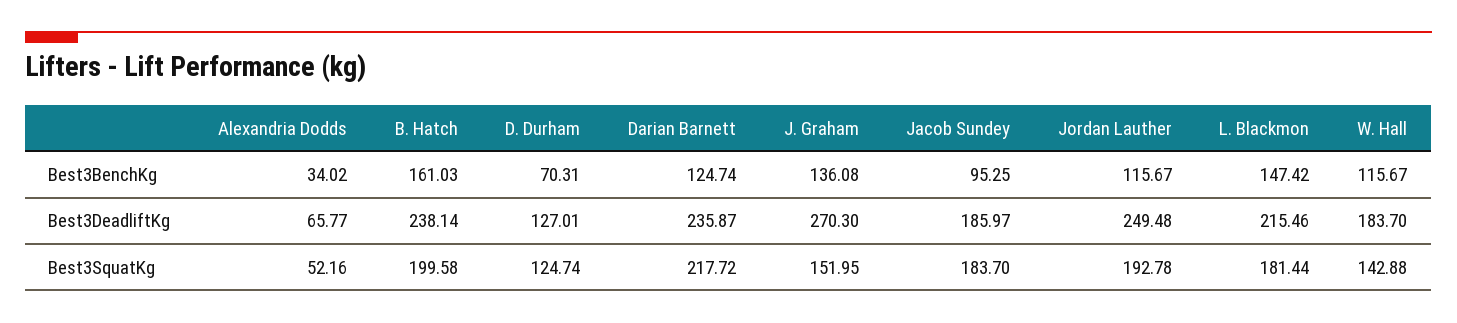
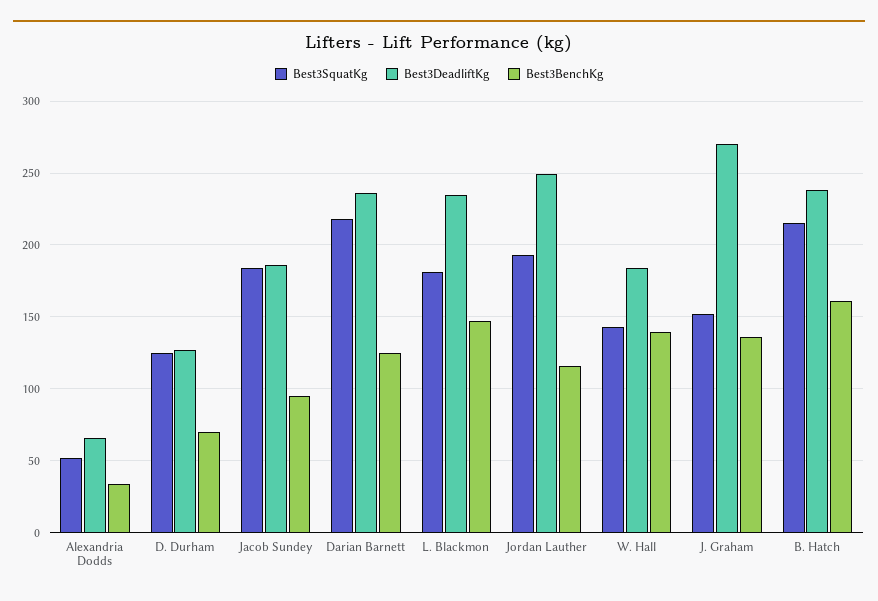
Best3BenchKg, W. Hall: 115.67 -> 140
Best3DeadliftKg, L. Blackmon: 215.46 -> 235
Best3SquatKg, B. Hatch: 199.58 -> 215

